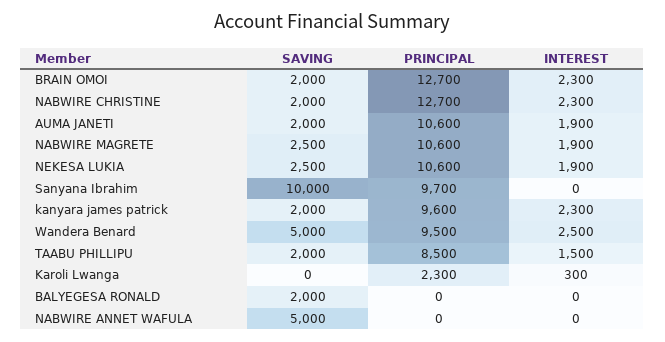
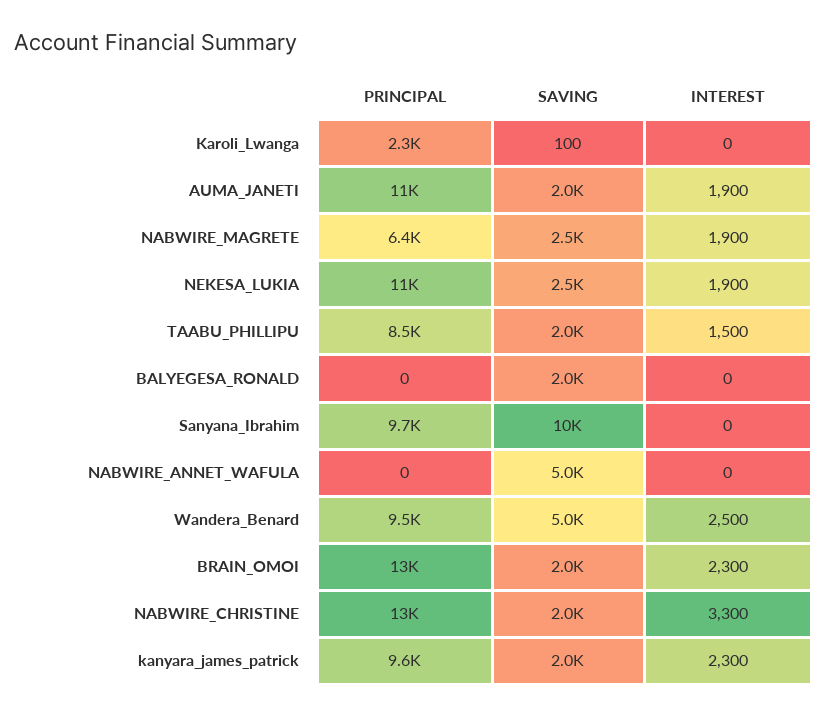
INTEREST, NABWIRE CHRISTINE: 2300 -> 3300
PRINCIPAL, NABWIRE MAGRETE: 10600 -> 6400
SAVING, Karoli Lwanga: 0 -> 100
INTEREST, Karoli Lwanga: 300 -> 0

